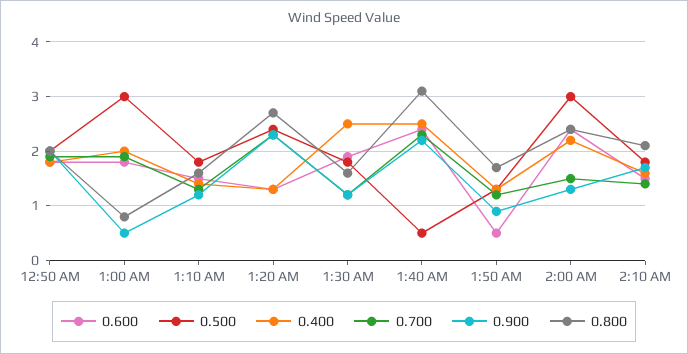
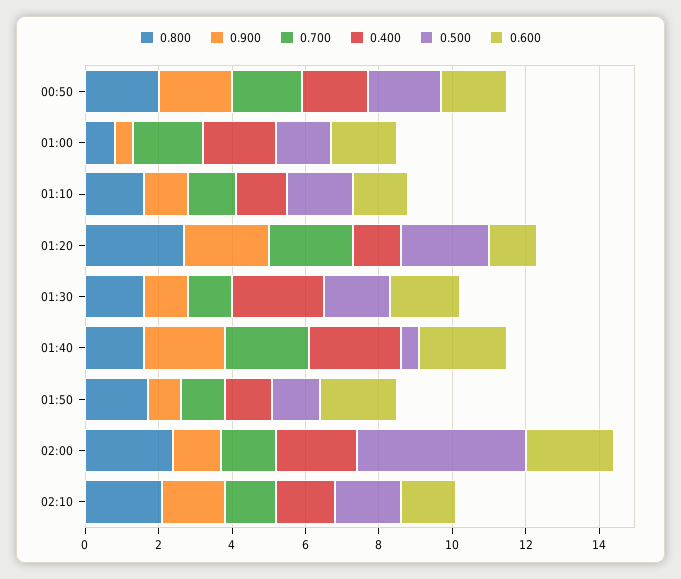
0.500, 1:00 AM: 3 -> 1.5
0.800, 1:40 AM: 3 -> 1.5
0.600, 1:50 AM: 0.5 -> 2
0.500, 2:00 AM: 3 -> 4.5

